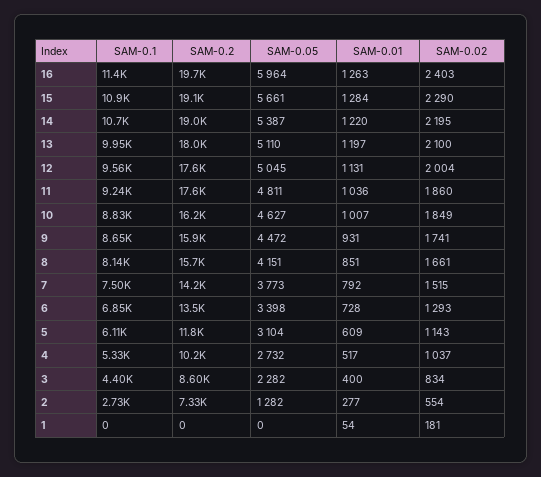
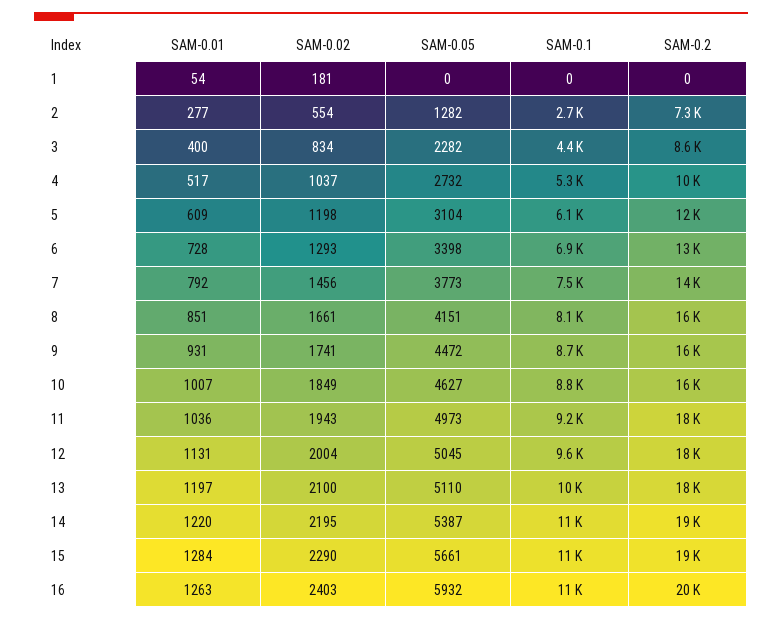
SAM-0.05, 16: 5964 -> 5932
SAM-0.05, 11: 4811 -> 4973
SAM-0.02, 11: 1860 -> 1943
SAM-0.02, 7: 1515 -> 1456
SAM-0.02, 5: 1143 -> 1198

